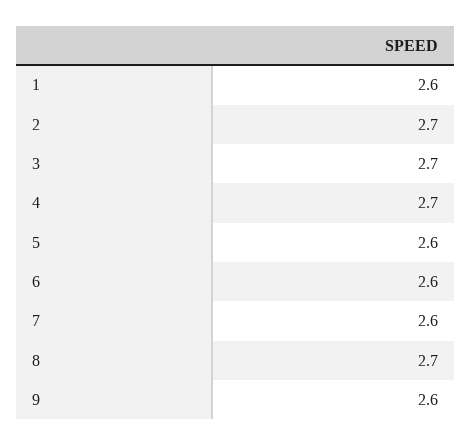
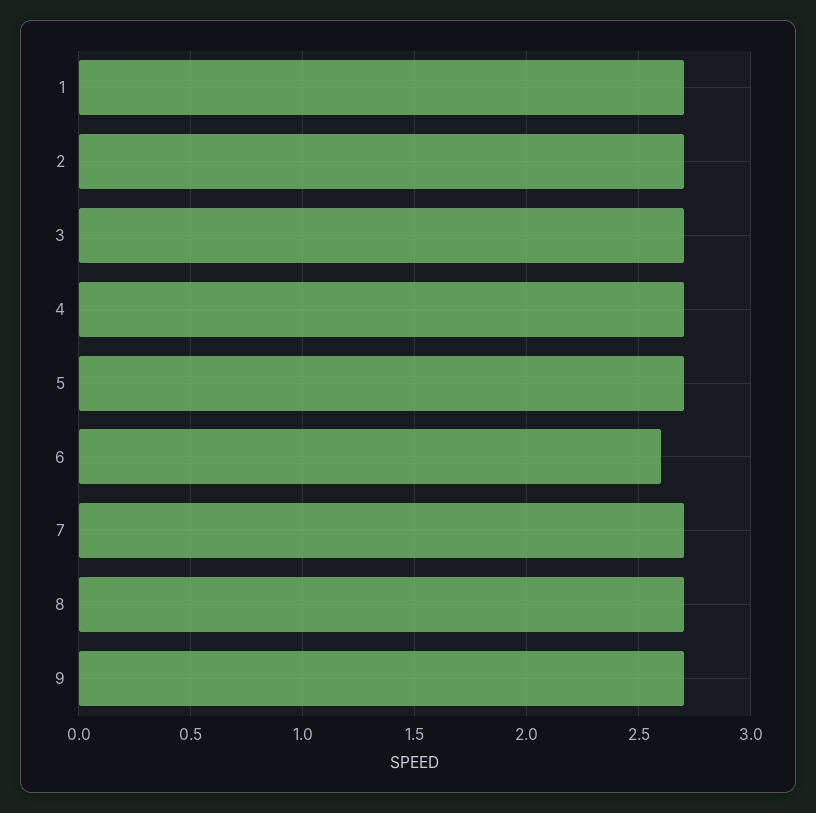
1: 2.6 -> 2.7
5: 2.6 -> 2.7
7: 2.6 -> 2.7
9: 2.6 -> 2.7

